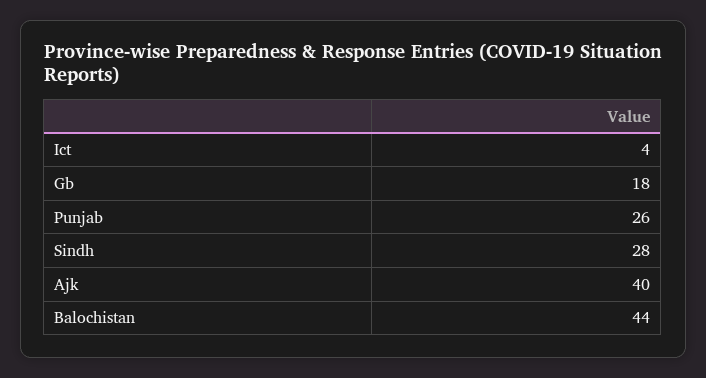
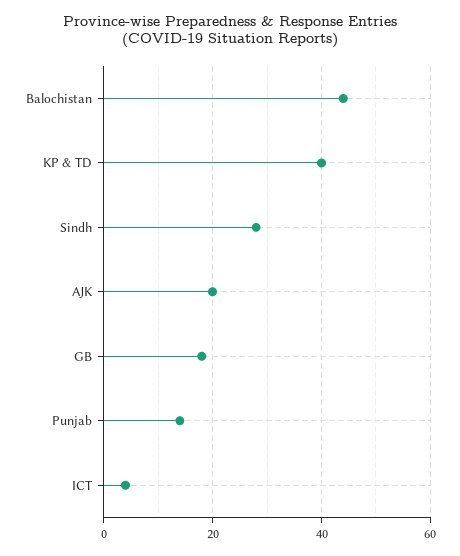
Punjab: 26 -> 15
Ajk: 40 -> 20
KP & TD: none -> 40

